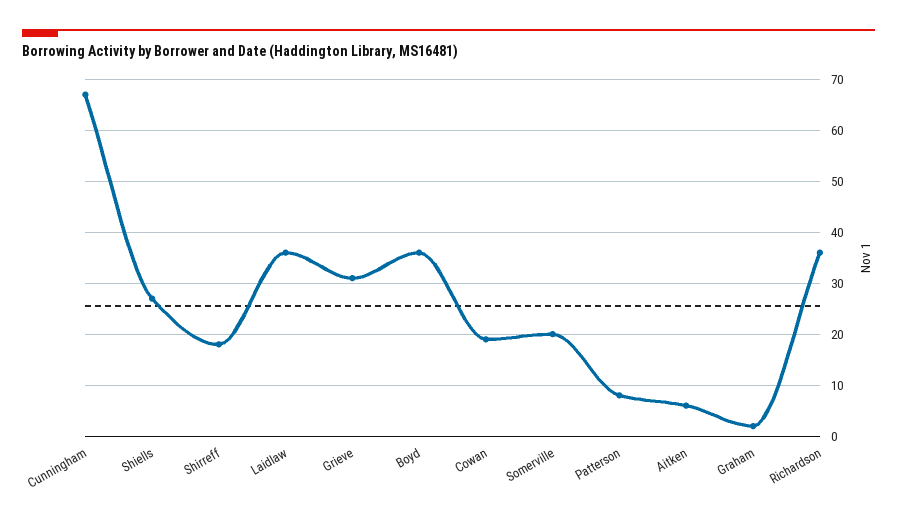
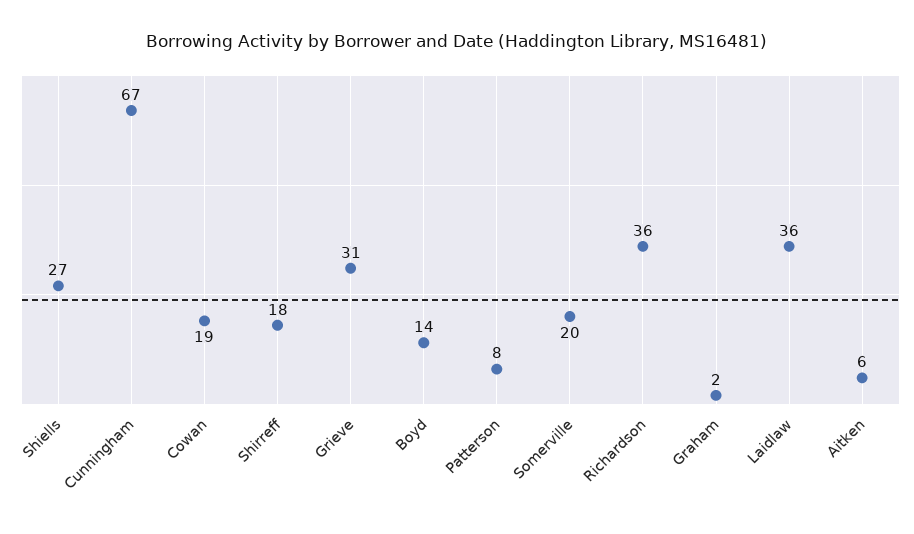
Boyd: 35 -> 14

